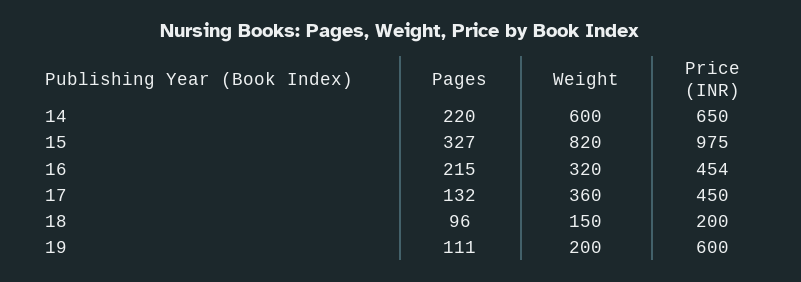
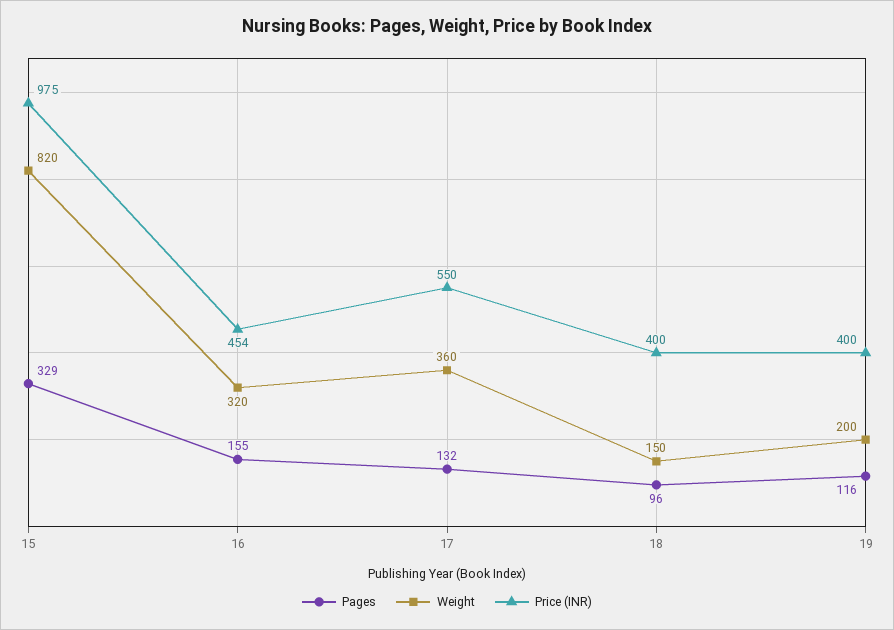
Pages, 14: 220 -> none
Weight, 14: 600 -> none
Price (INR), 14: 650 -> none
Pages, 15: 327 -> 329
Pages, 16: 215 -> 155
Price (INR), 17: 450 -> 550
Price (INR), 18: 200 -> 400
Pages, 19: 111 -> 116
Price (INR), 19: 600 -> 400

